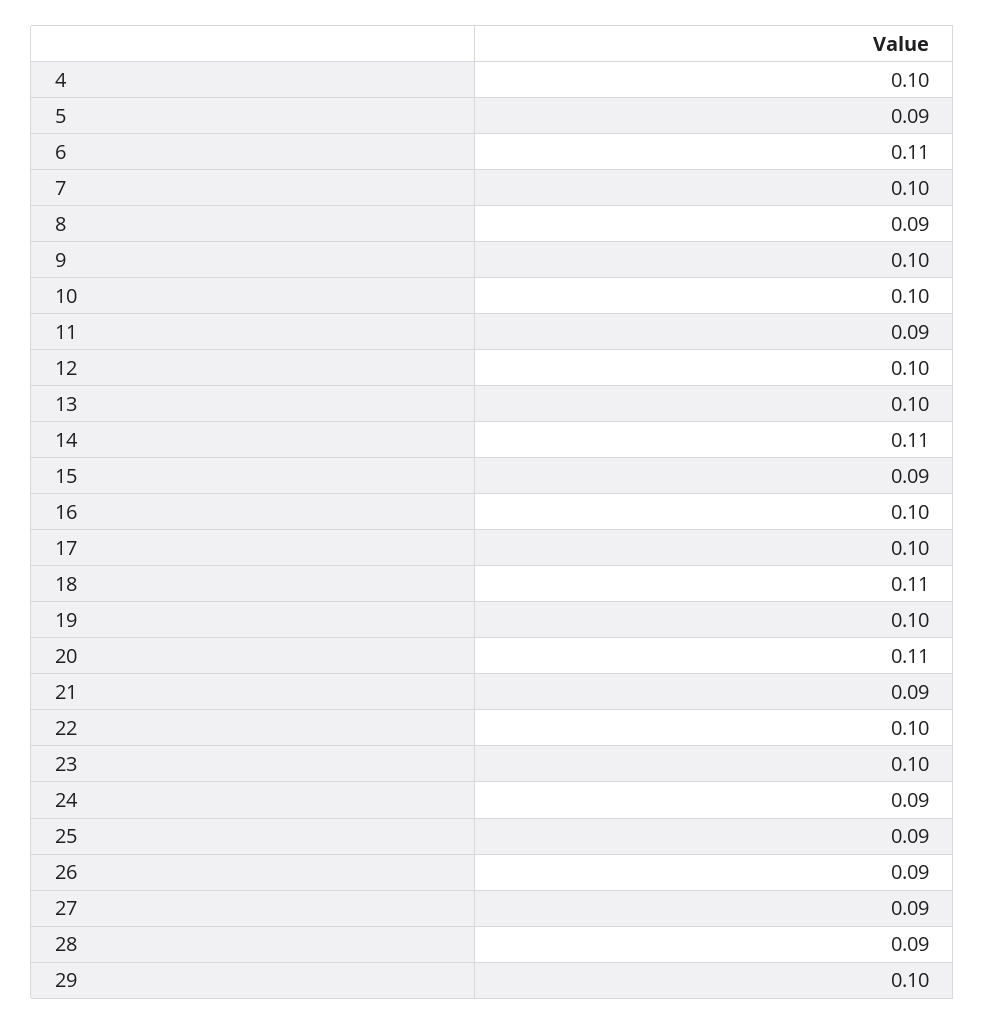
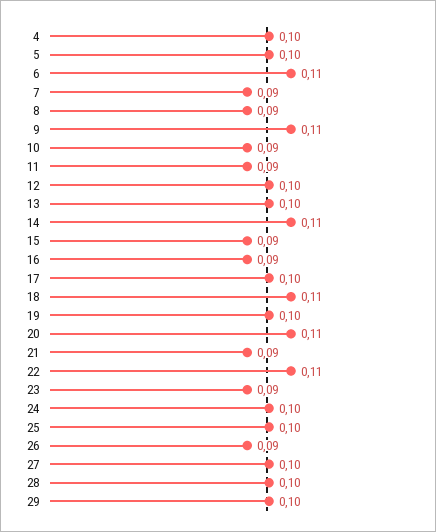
5: 0.09 -> 0.1
7: 0.1 -> 0.09
9: 0.1 -> 0.11
10: 0.1 -> 0.09
16: 0.1 -> 0.09
22: 0.1 -> 0.11
23: 0.1 -> 0.09
24: 0.09 -> 0.1
25: 0.09 -> 0.1
27: 0.09 -> 0.1
28: 0.09 -> 0.1

